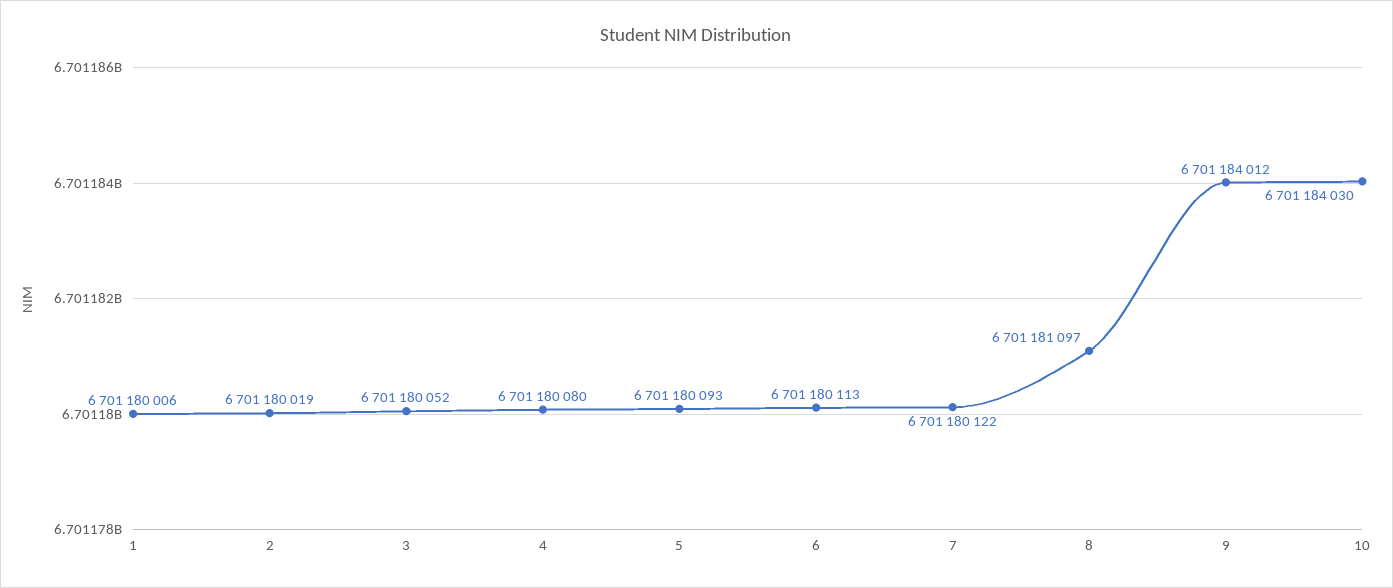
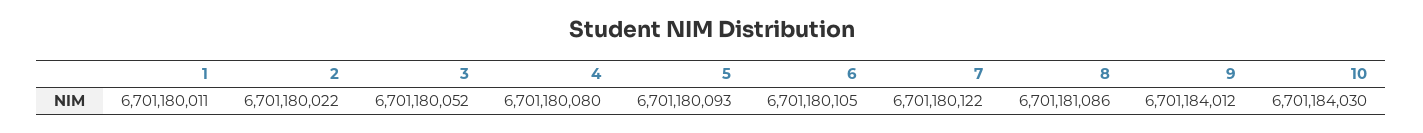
1: 6701180006 -> 6701180011
2: 6701180019 -> 6701180022
6: 6701180113 -> 6701180105
8: 6701181097 -> 6701181086

